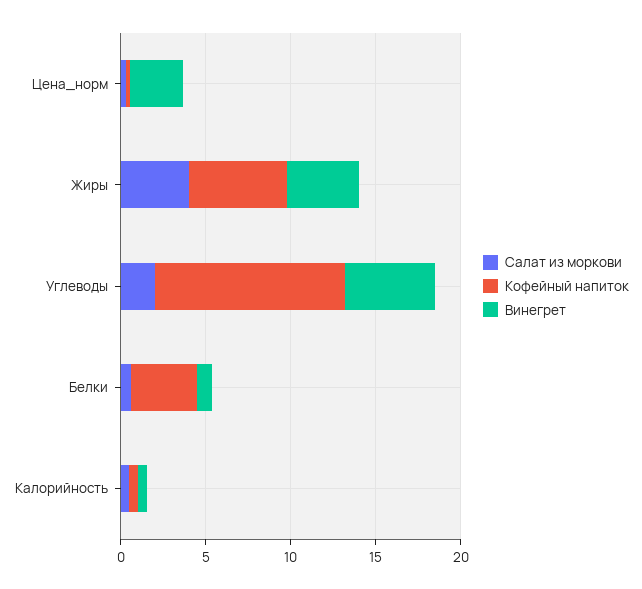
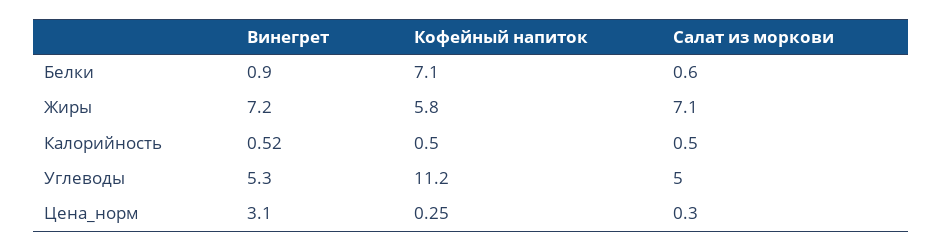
Салат из моркови, Жиры: 4 -> 7.1
Винегрет, Жиры: 4 -> 7.2
Салат из моркови, Углеводы: 2 -> 5
Кофейный напиток, Белки: 4 -> 7.1

